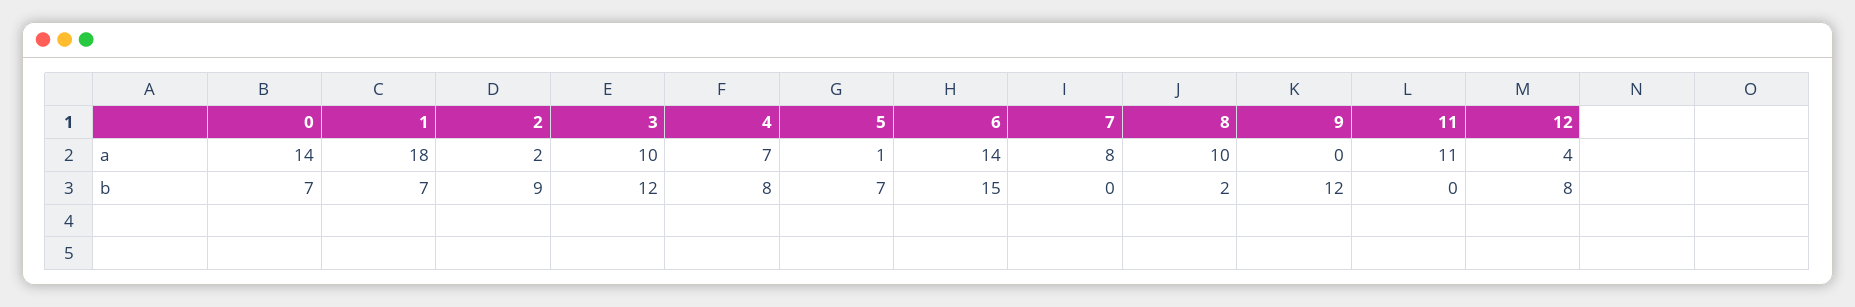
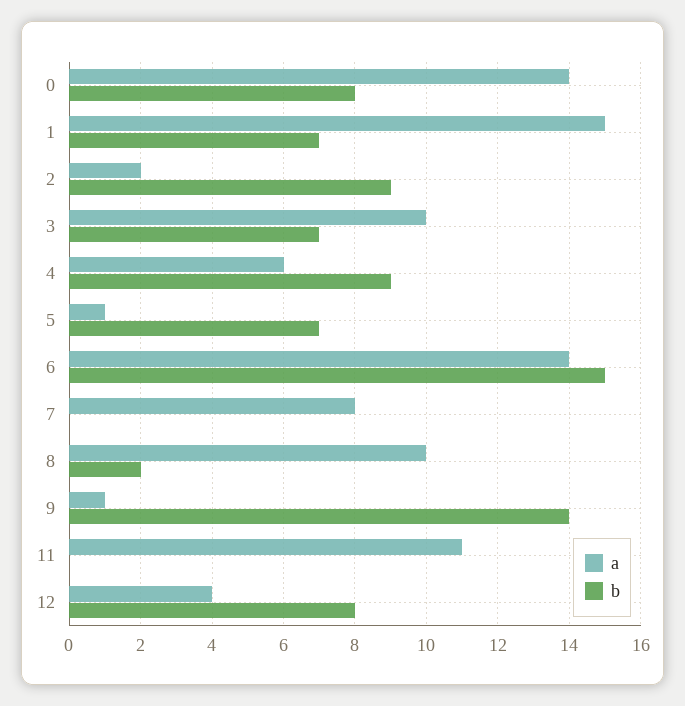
a, 1: 18 -> 15
a, 4: 7 -> 6
a, 9: 0 -> 1
b, 0: 7 -> 8
b, 3: 12 -> 7
b, 4: 8 -> 9
b, 9: 12 -> 14

